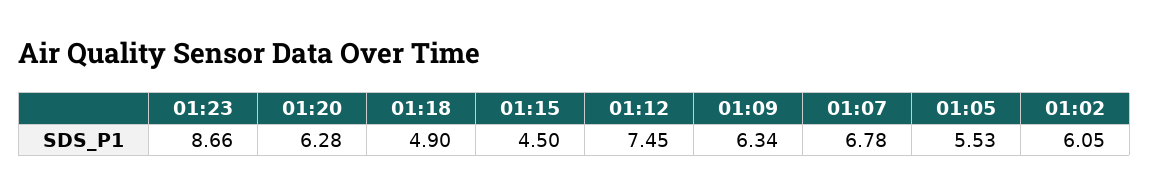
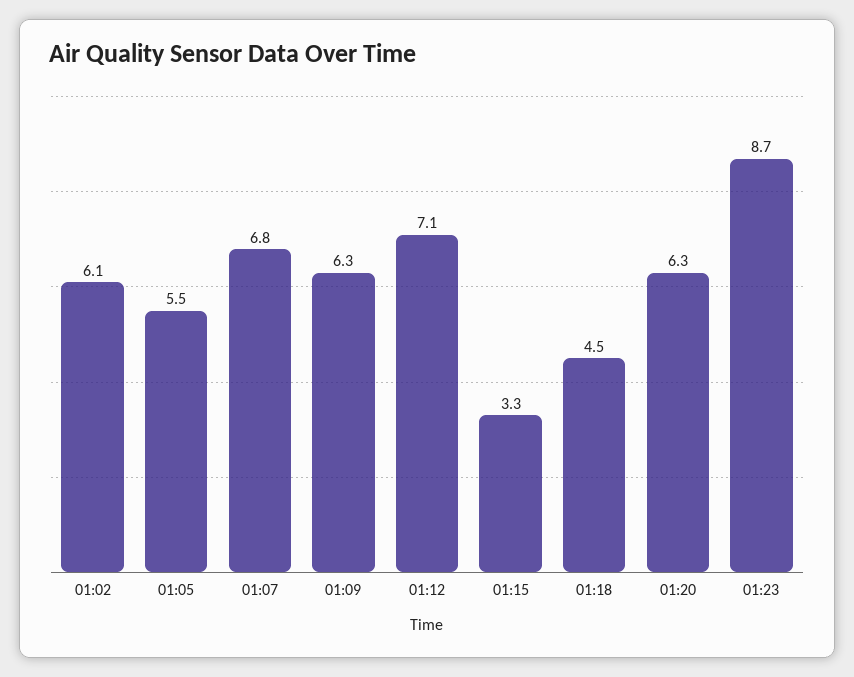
01:18: 4.9 -> 4.5
01:15: 4.5 -> 3.3
01:12: 7.45 -> 7.1

